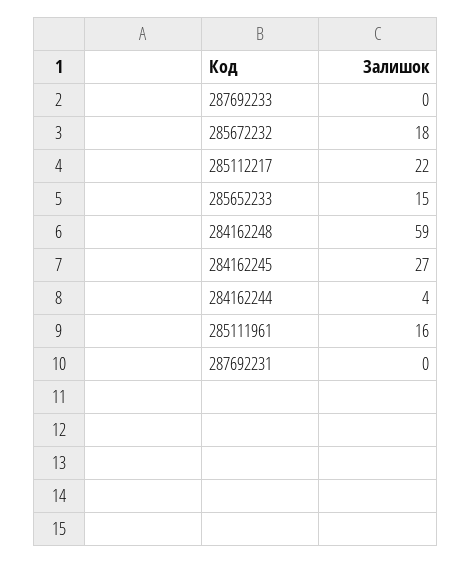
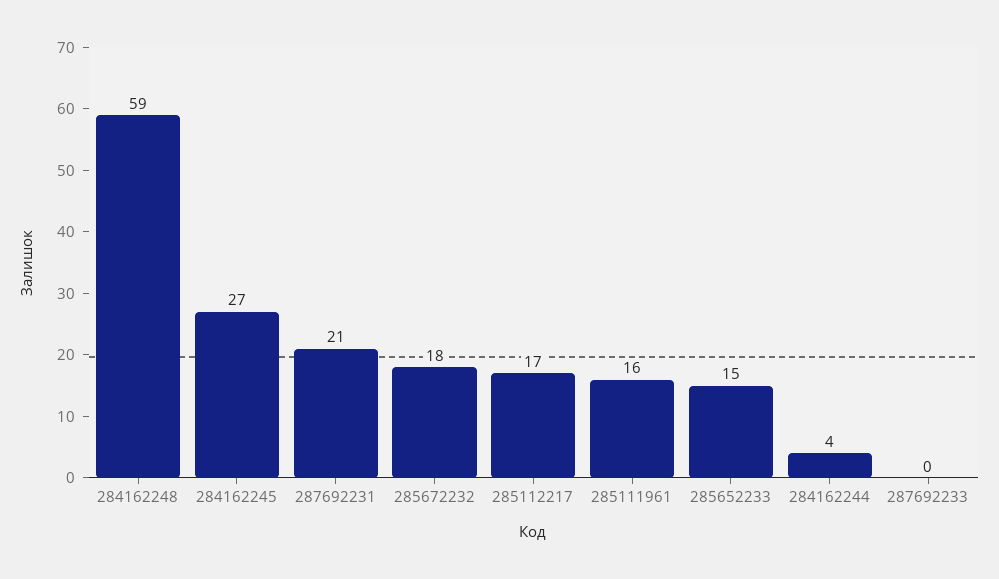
285112217: 22 -> 17
287692231: 0 -> 21

